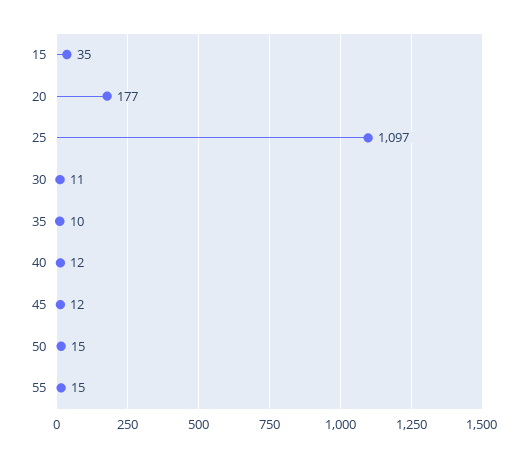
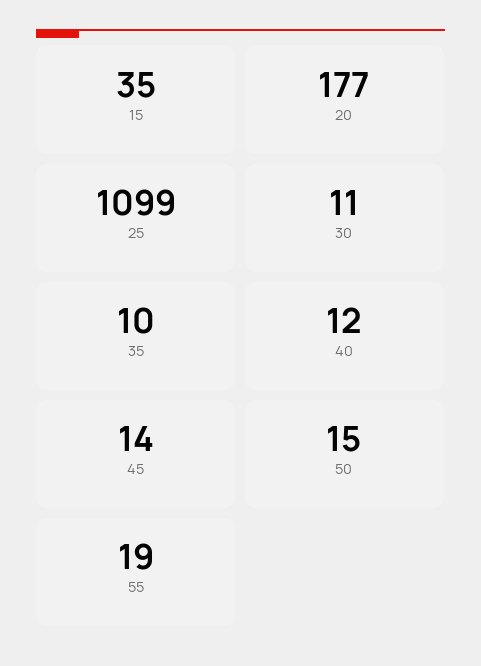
25: 1097 -> 1099
45: 12 -> 14
55: 15 -> 19

